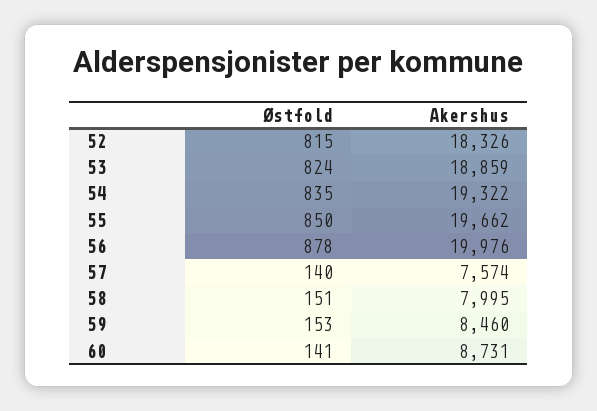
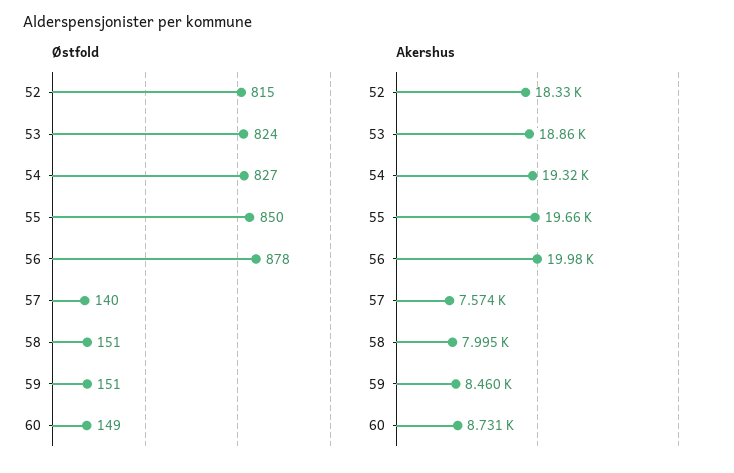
Østfold, 54: 835 -> 827
Østfold, 59: 153 -> 151
Østfold, 60: 141 -> 149

